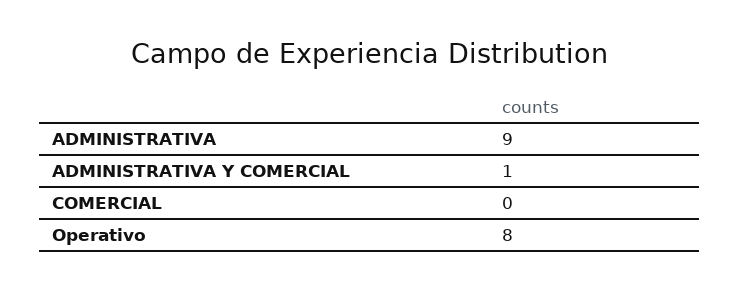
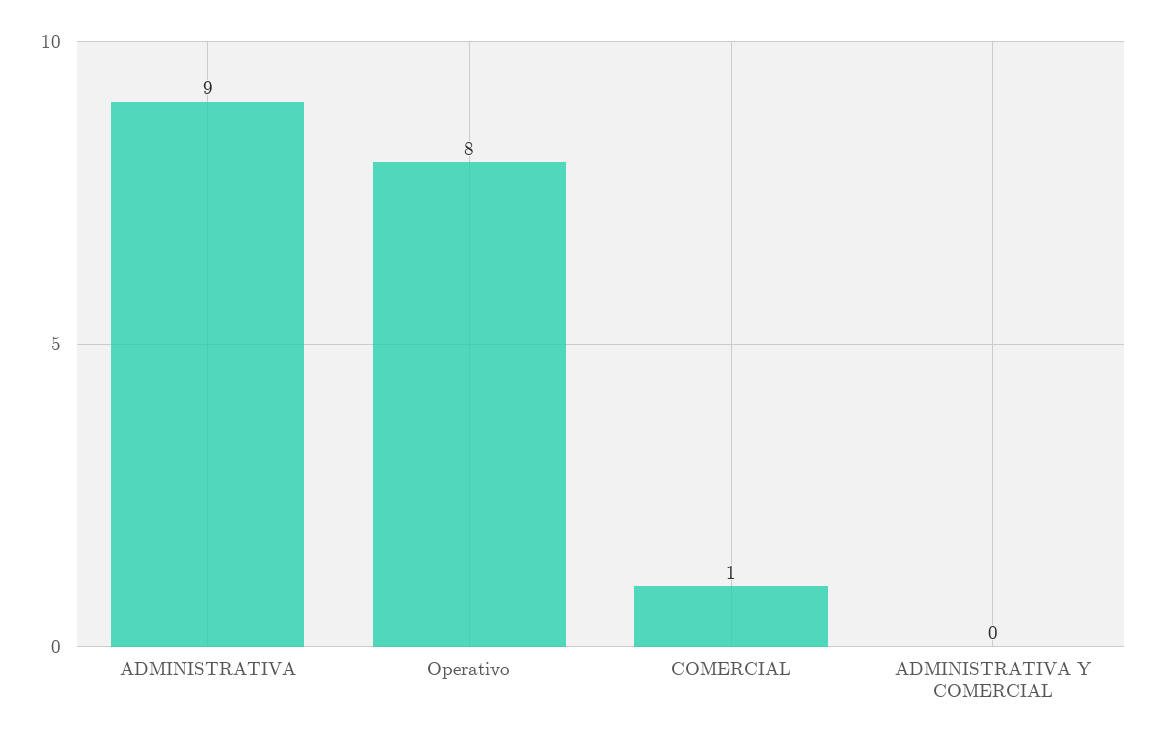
ADMINISTRATIVA Y COMERCIAL: 1 -> 0
COMERCIAL: 0 -> 1

